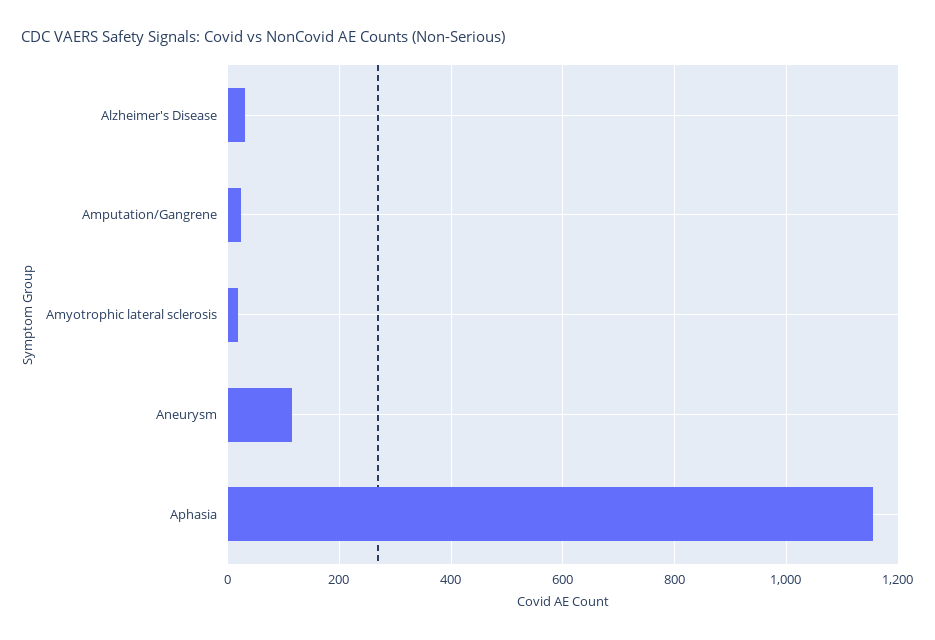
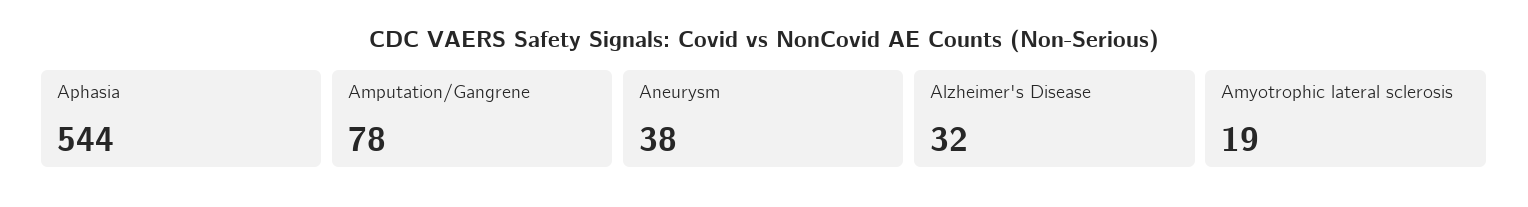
Amputation/Gangrene: 20 -> 78
Aneurysm: 120 -> 38
Aphasia: 1160 -> 544

